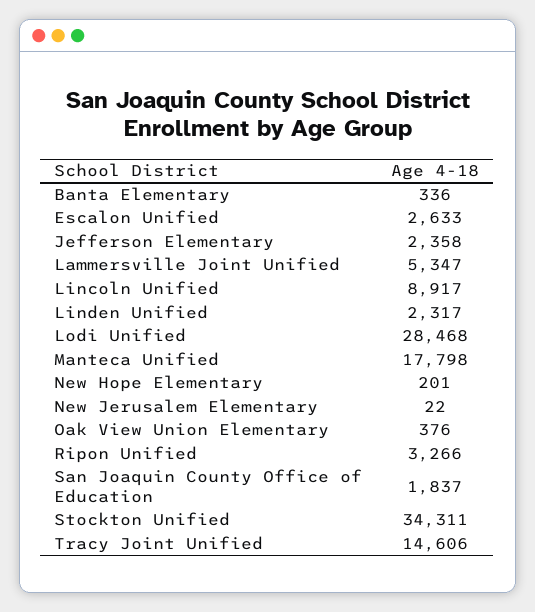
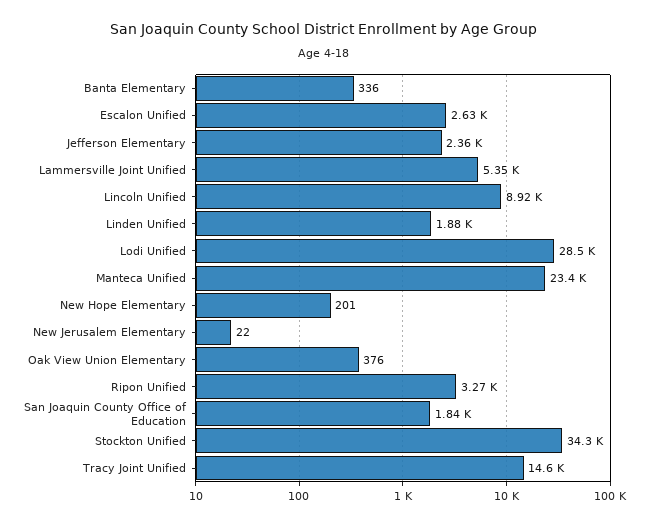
Linden Unified: 2317 -> 1880
Manteca Unified: 17798 -> 23400

